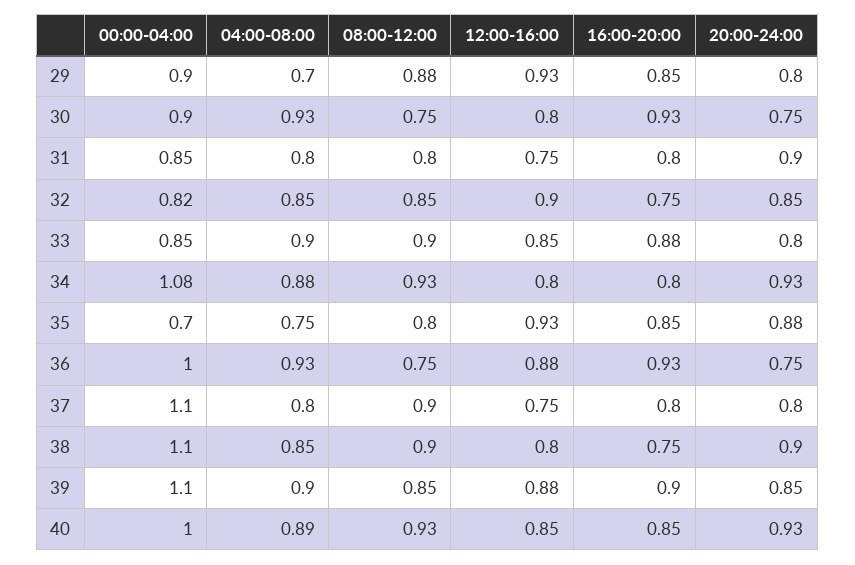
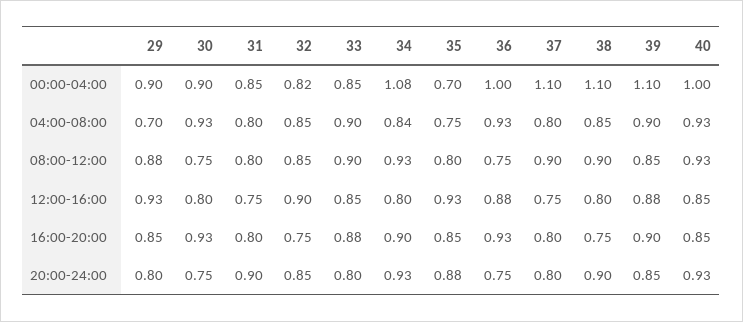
04:00-08:00, 34: 0.88 -> 0.84
16:00-20:00, 34: 0.8 -> 0.9
04:00-08:00, 40: 0.89 -> 0.93

